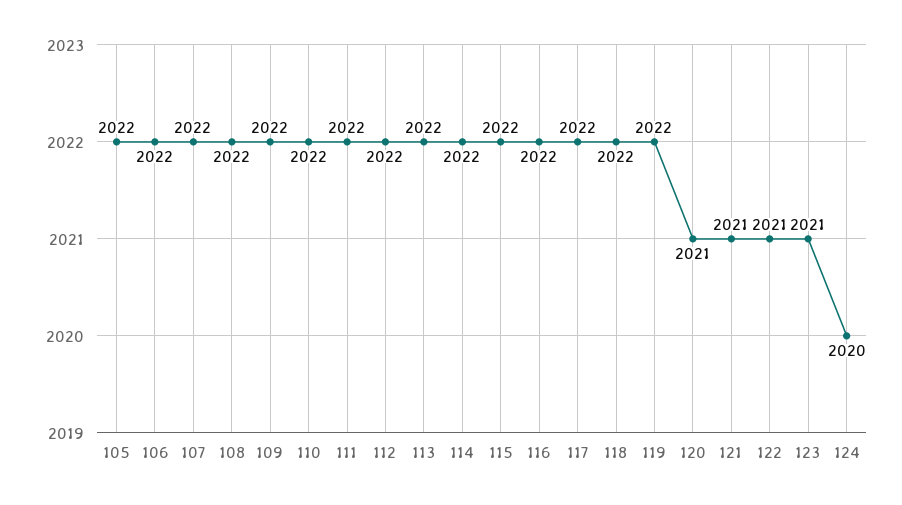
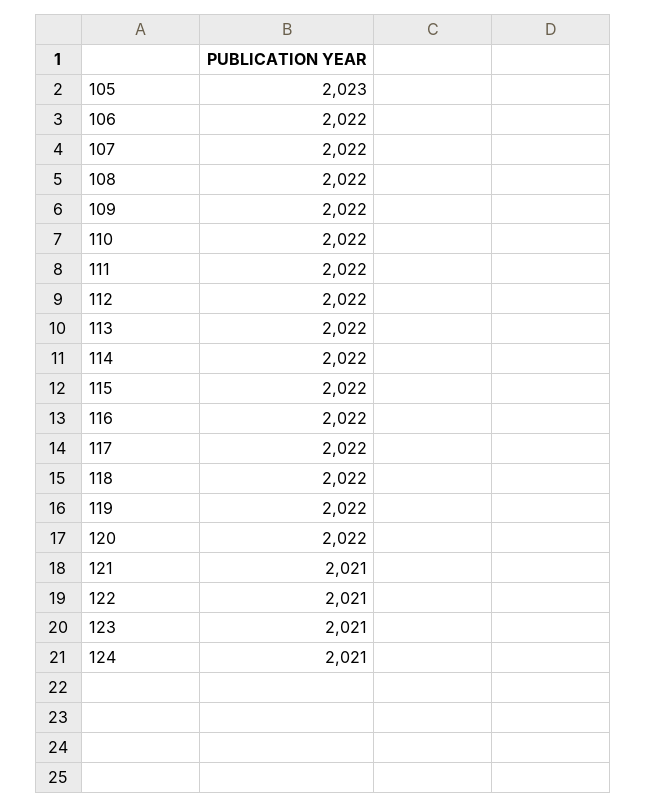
105: 2022 -> 2023
120: 2021 -> 2022
124: 2020 -> 2021

